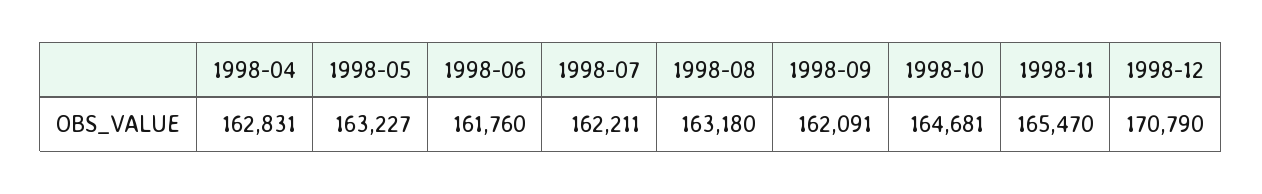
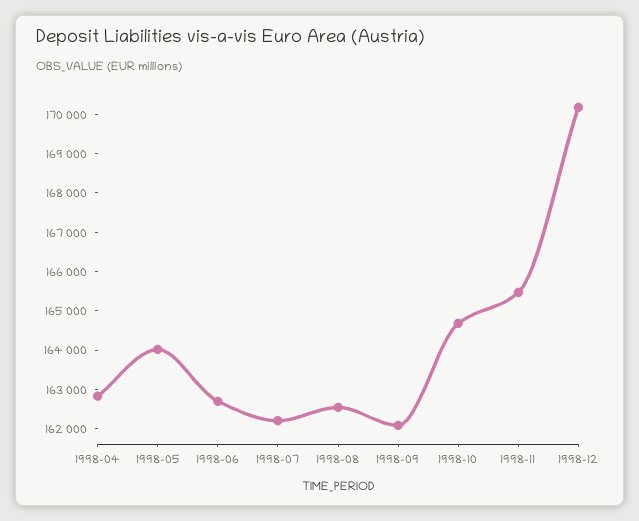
1998-05: 163227 -> 164000
1998-06: 161760 -> 162750
1998-08: 163180 -> 162500
1998-12: 170790 -> 170250

